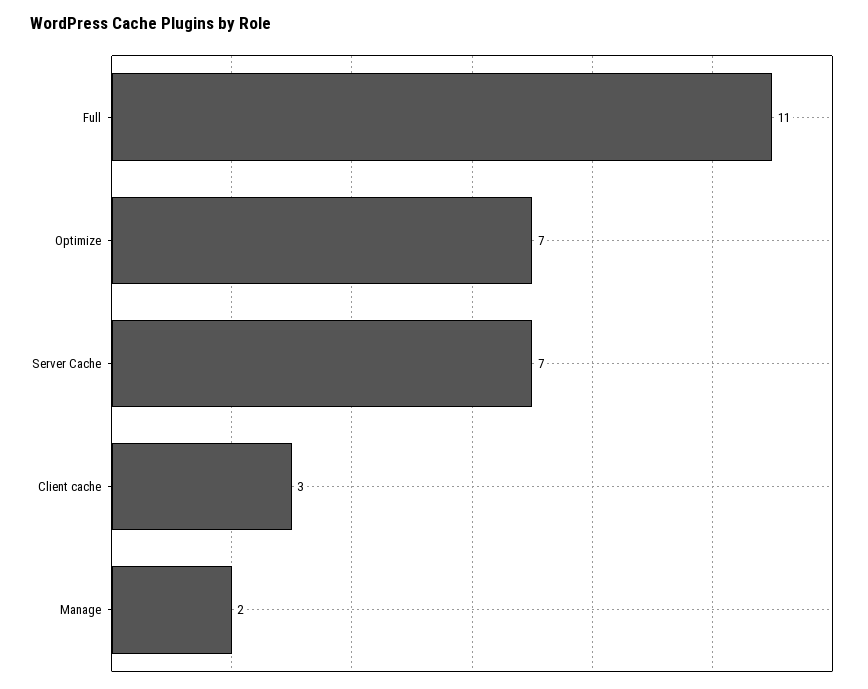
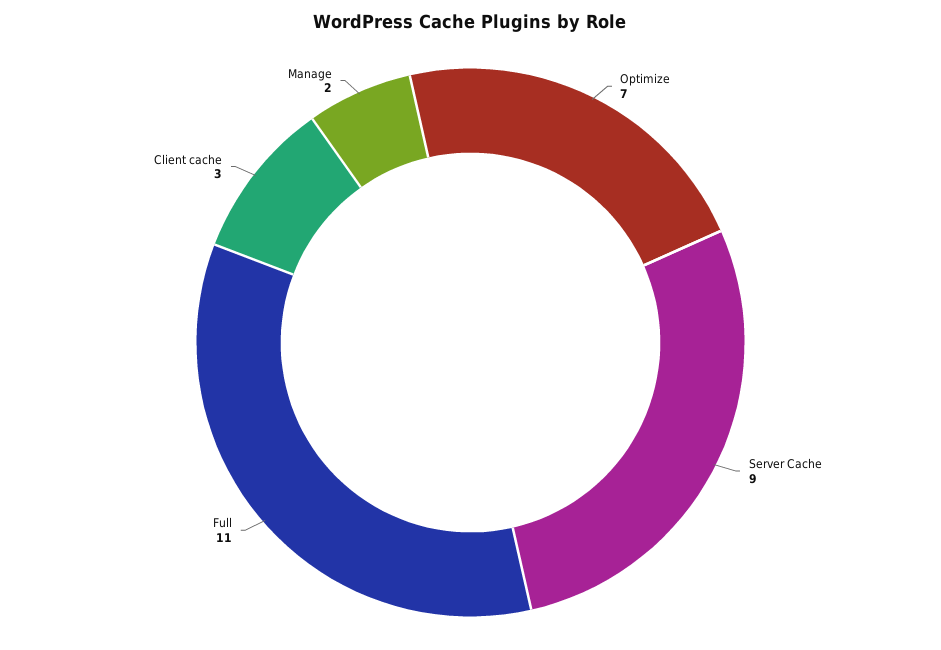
Server Cache: 7 -> 9

